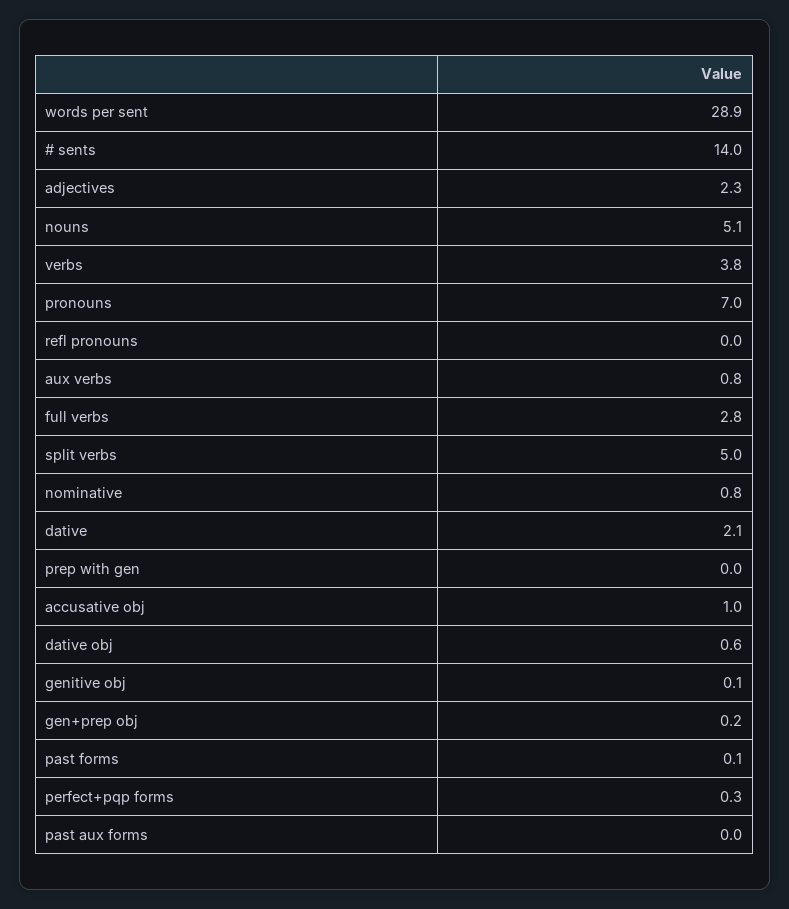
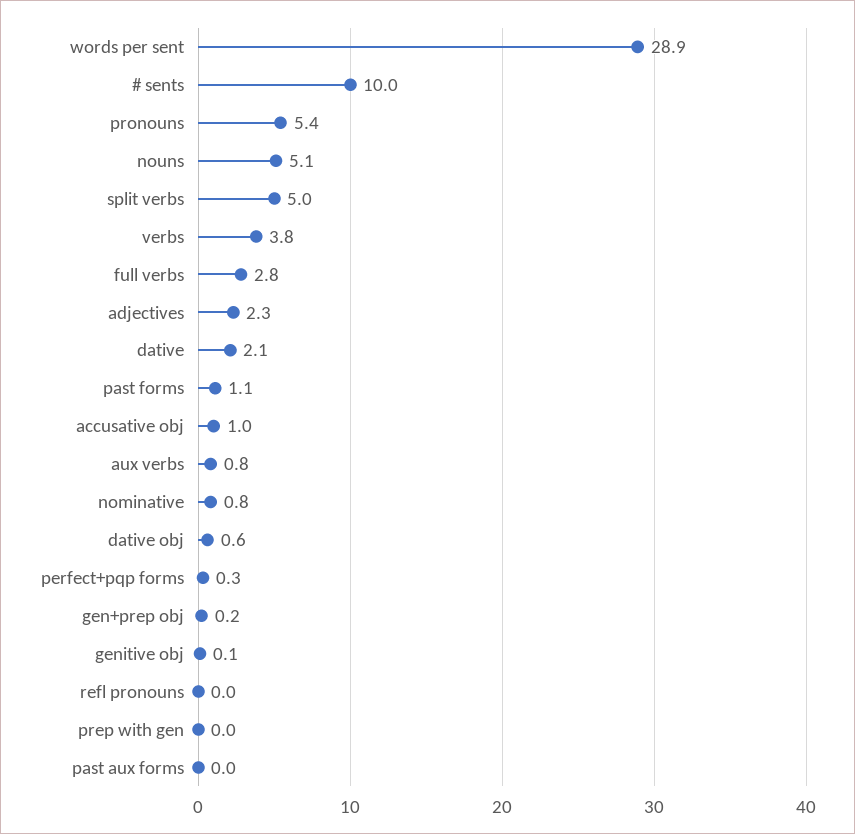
# sents: 14 -> 10
pronouns: 7 -> 5.4
past forms: 0.1 -> 1.1

